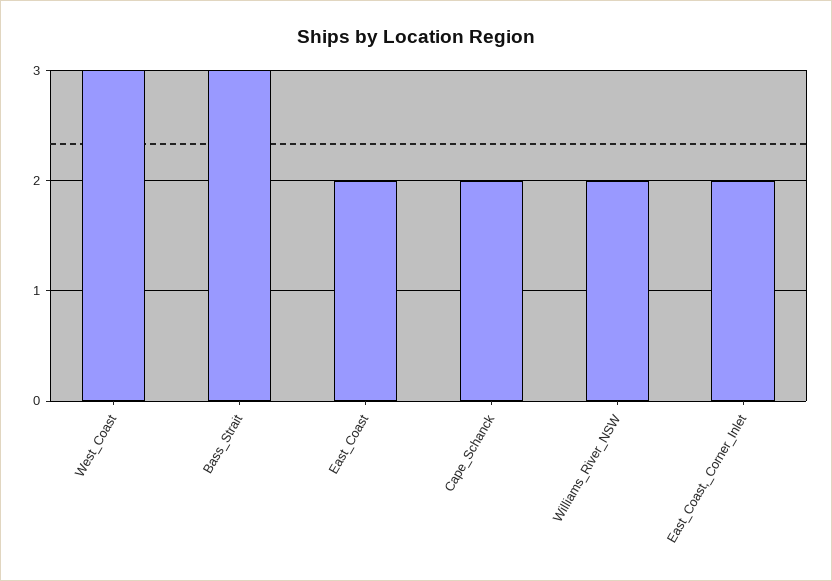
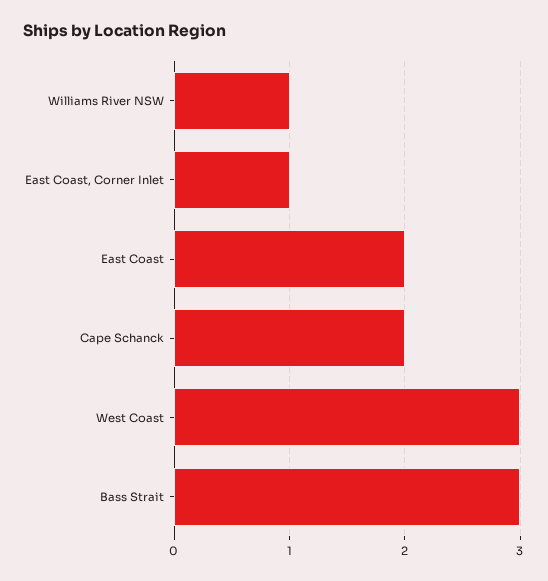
Williams_River_NSW: 2 -> 1
East_Coast,_Corner_Inlet: 2 -> 1

